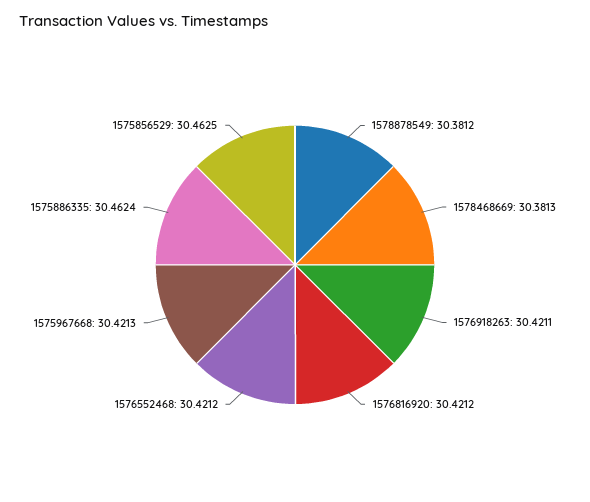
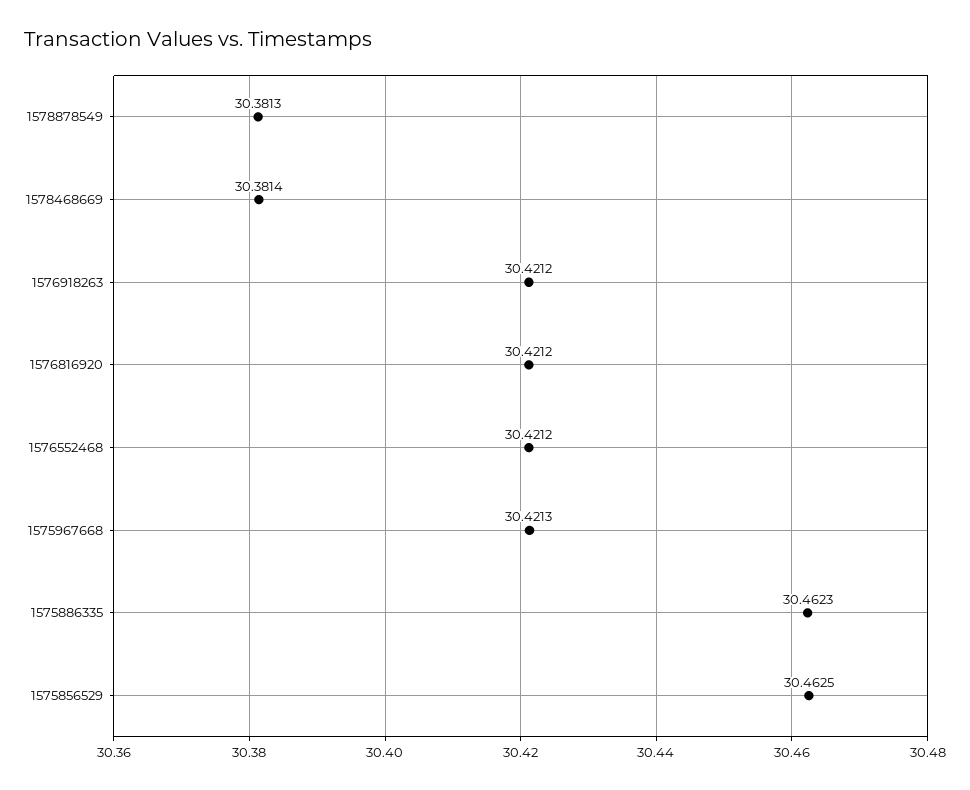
1578878549: 30.3812 -> 30.3813
1578468669: 30.3813 -> 30.3814
1576918263: 30.4211 -> 30.4212
1575886335: 30.4624 -> 30.4623

